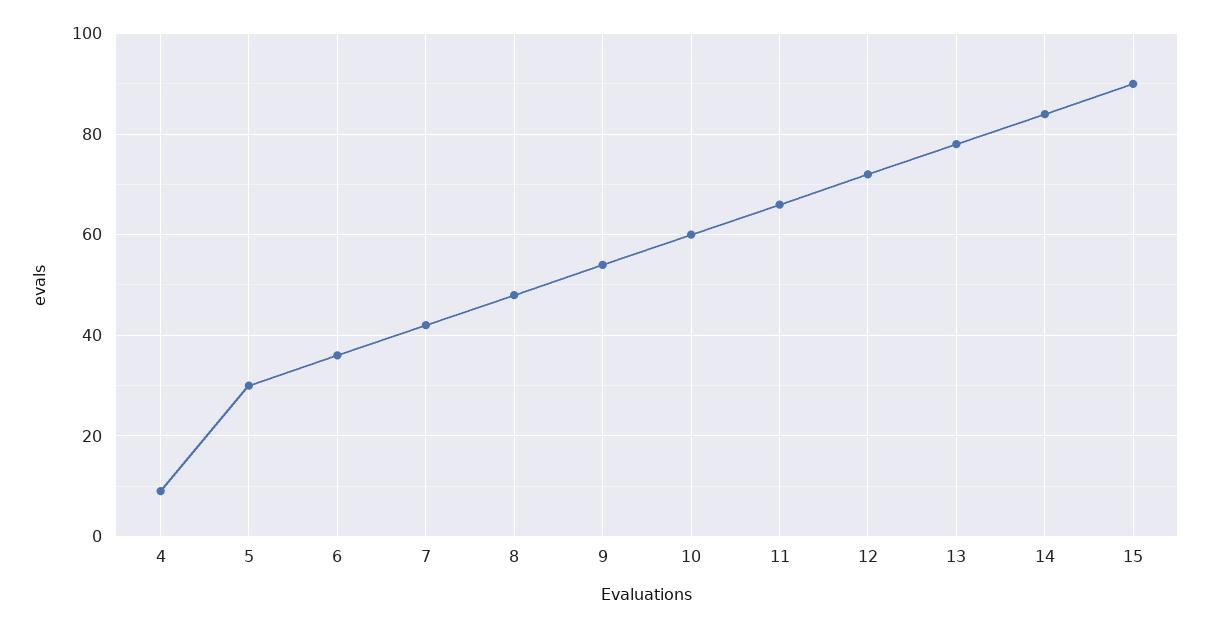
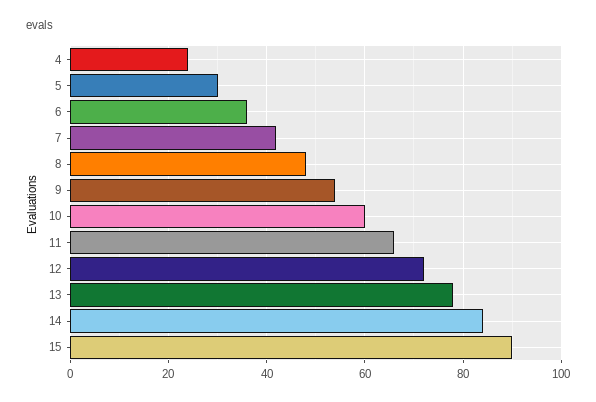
4: 10 -> 25

